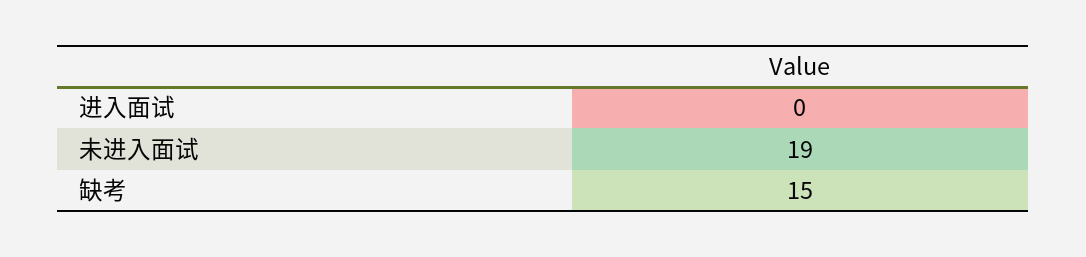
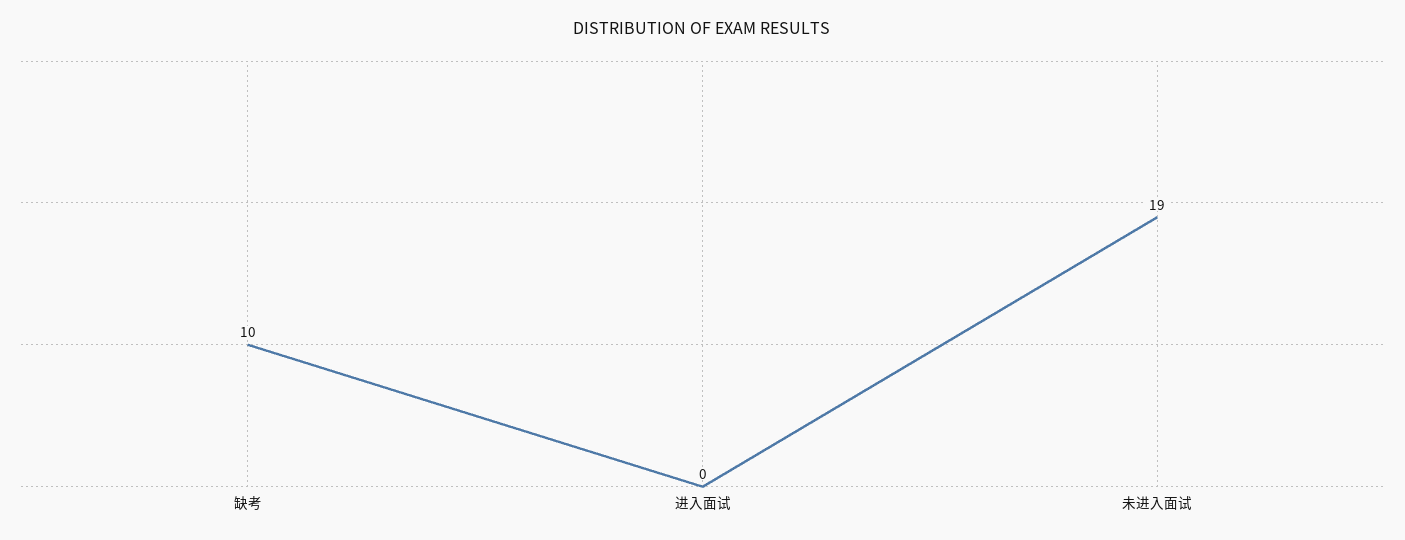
缺考: 15 -> 10

